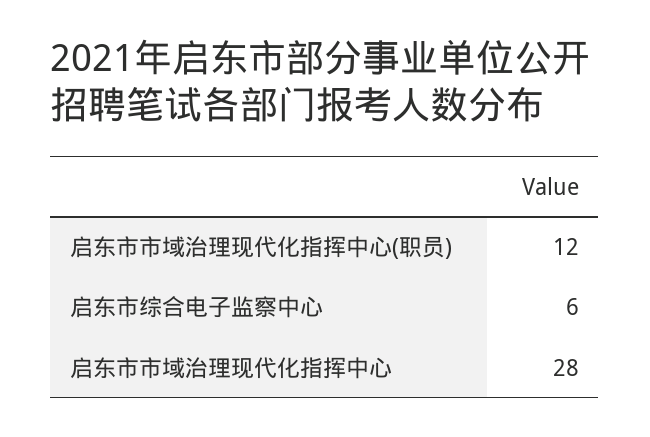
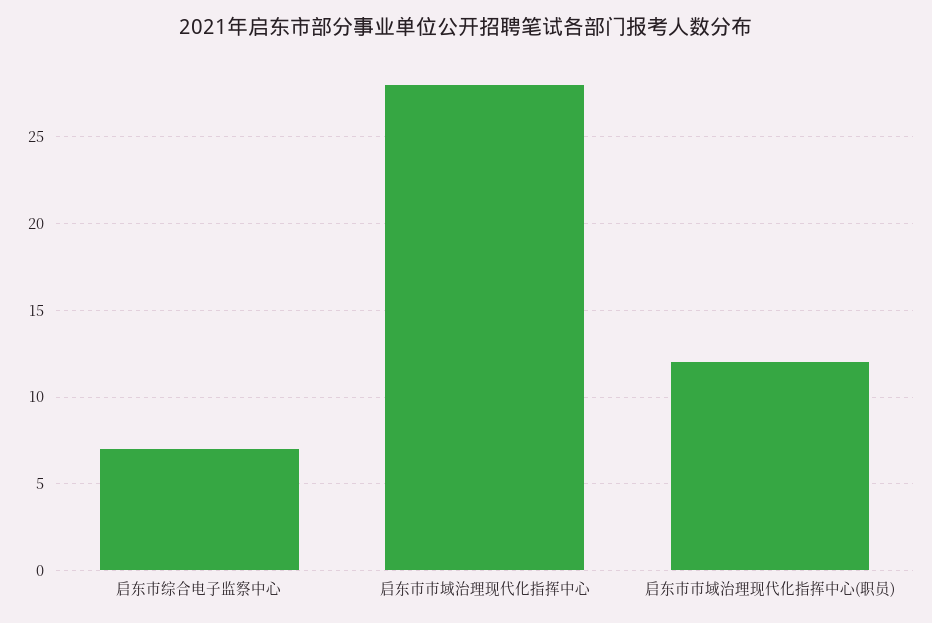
启东市综合电子监察中心: 6 -> 7

